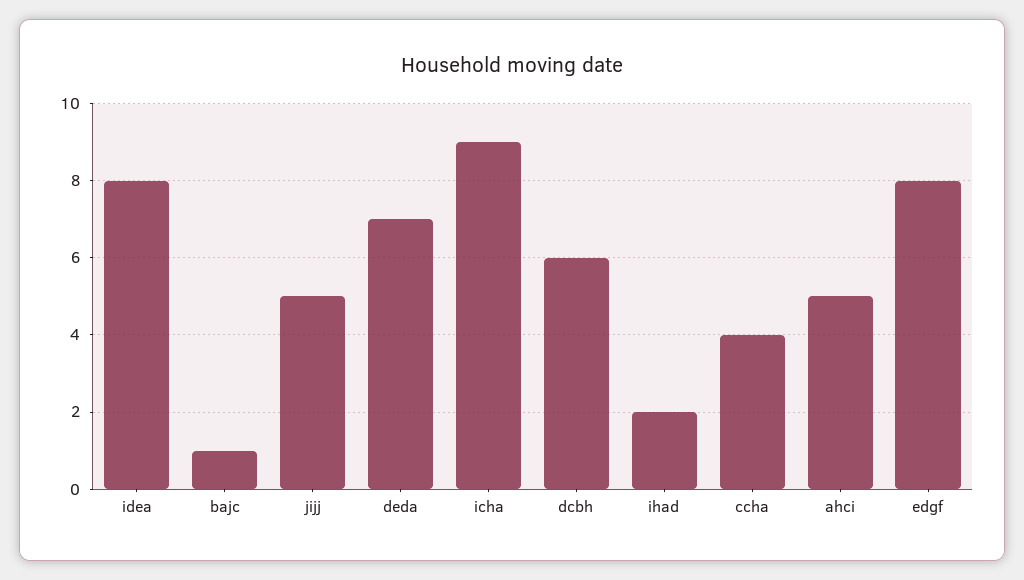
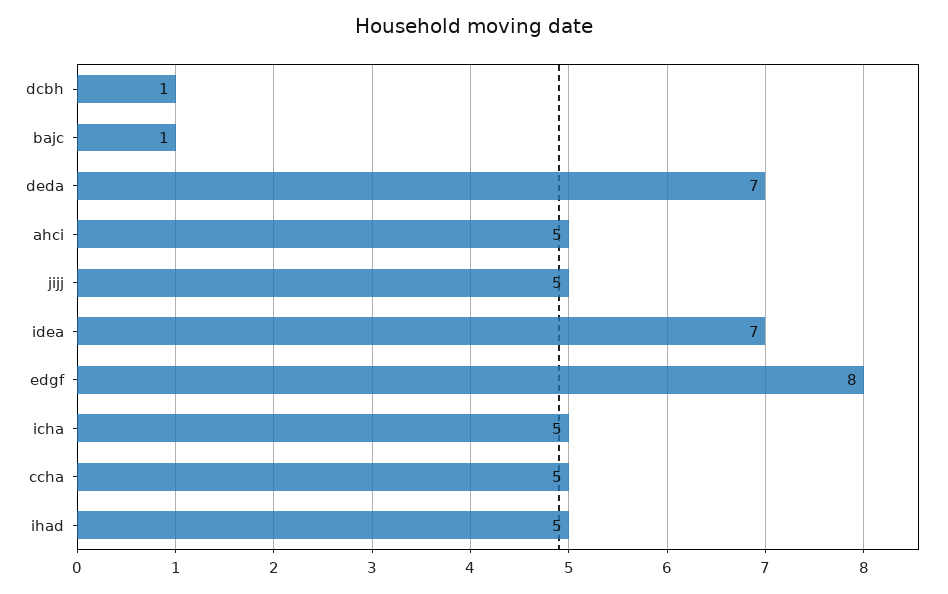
idea: 8 -> 7
icha: 9 -> 5
dcbh: 6 -> 1
ihad: 2 -> 5
ccha: 4 -> 5

